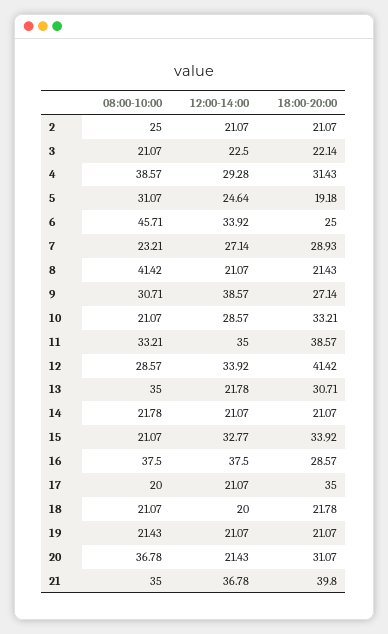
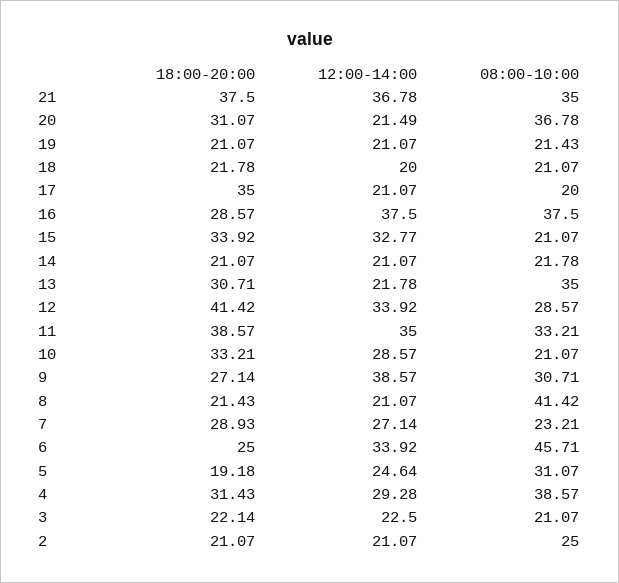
12:00-14:00, 20: 21.43 -> 21.49
18:00-20:00, 21: 39.8 -> 37.5

